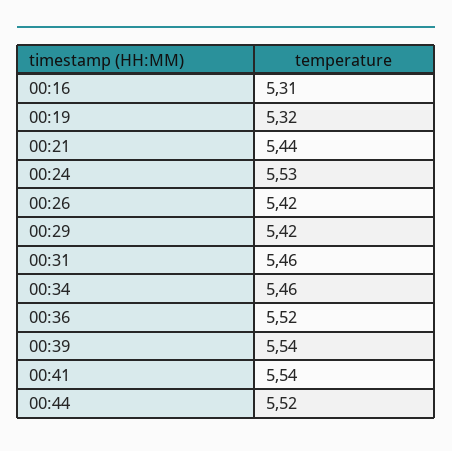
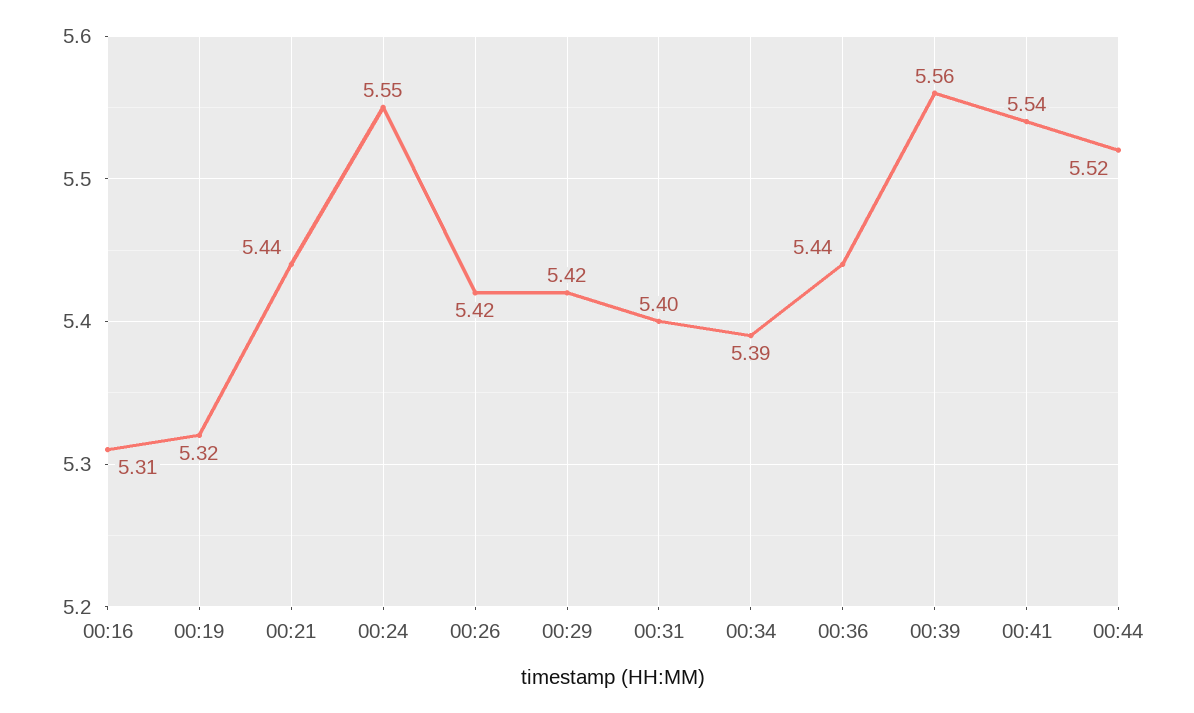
00:24: 5.53 -> 5.55
00:31: 5.46 -> 5.4
00:34: 5.46 -> 5.39
00:36: 5.52 -> 5.44
00:39: 5.54 -> 5.56

